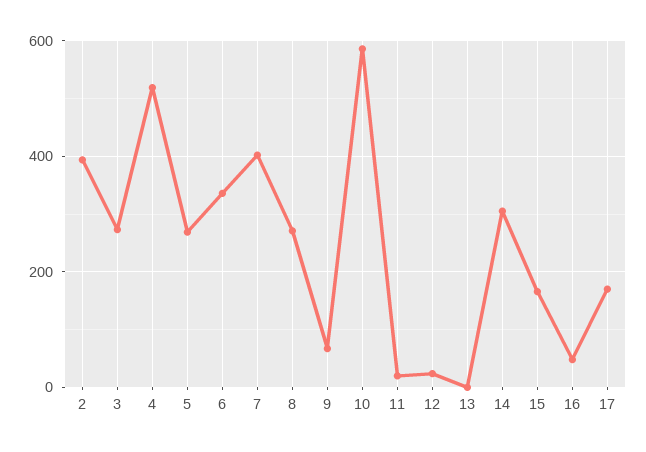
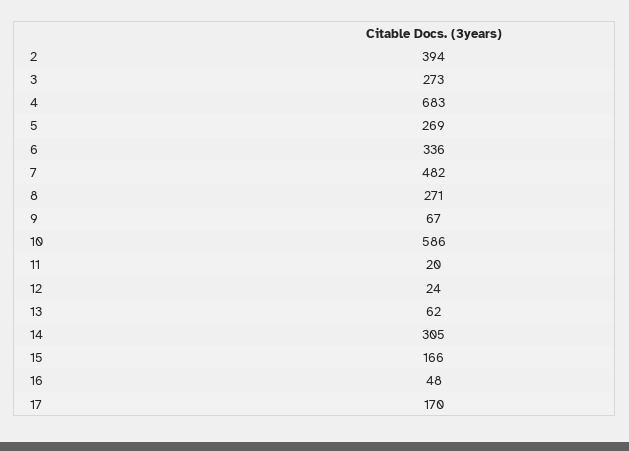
4: 520 -> 683
7: 400 -> 482
13: 0 -> 62

